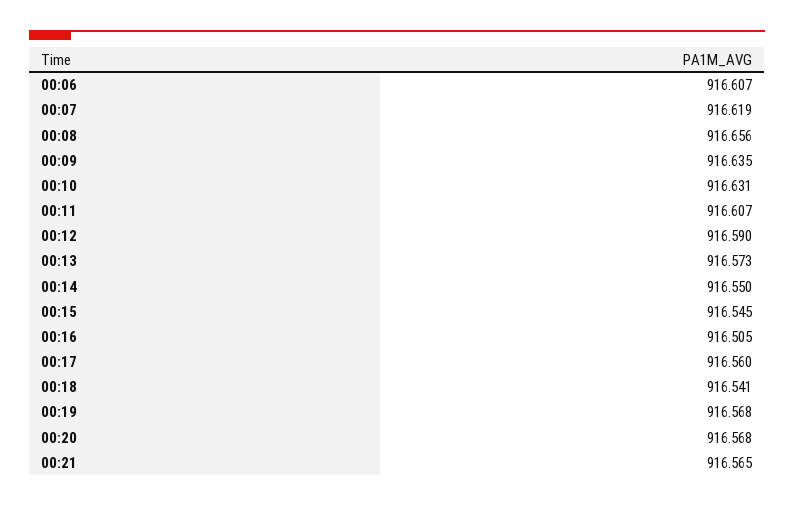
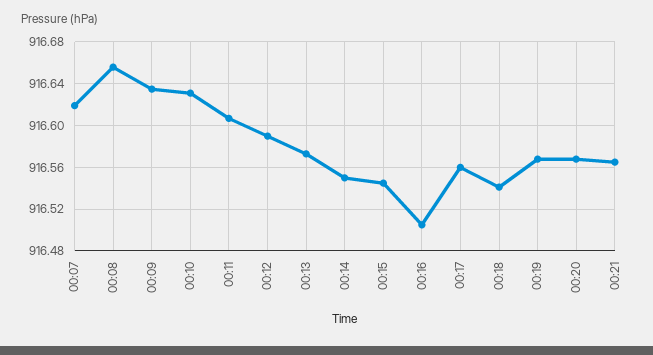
00:06: 916.607 -> none

